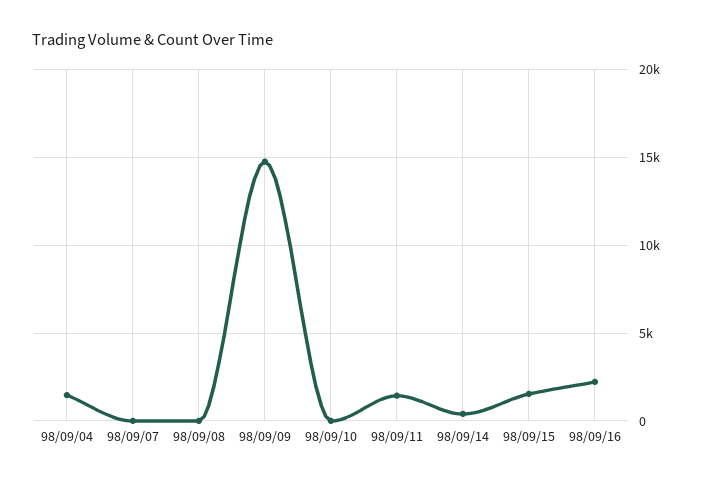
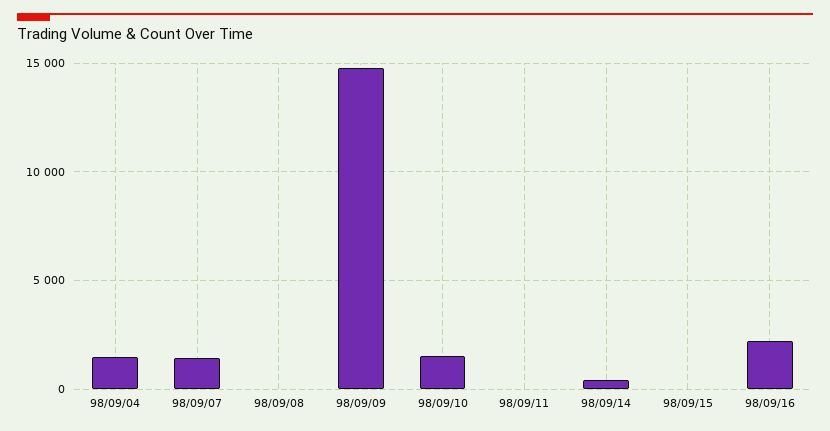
98/09/07: 0 -> 1500
98/09/10: 0 -> 1500
98/09/11: 1500 -> 0
98/09/15: 1500 -> 0

